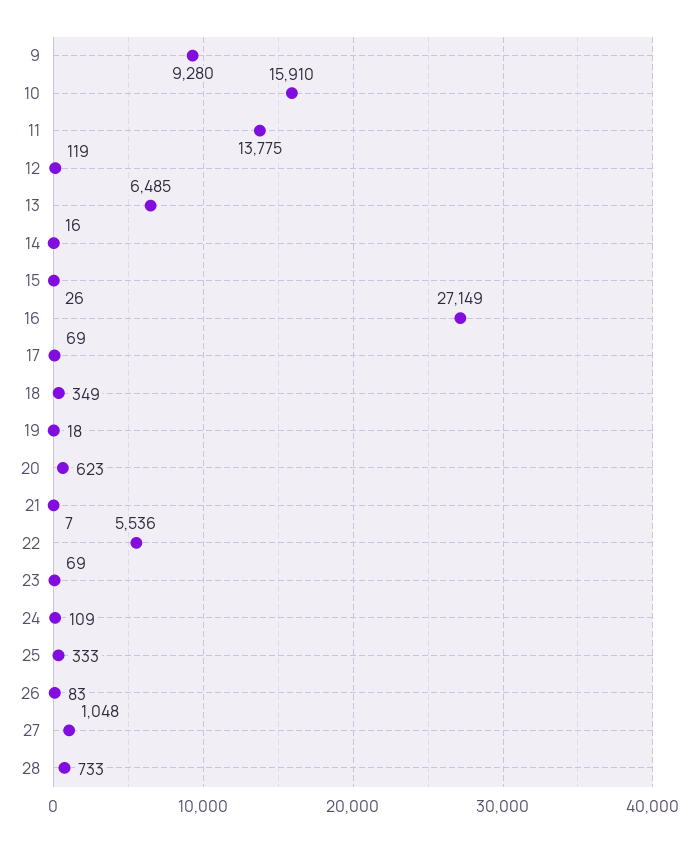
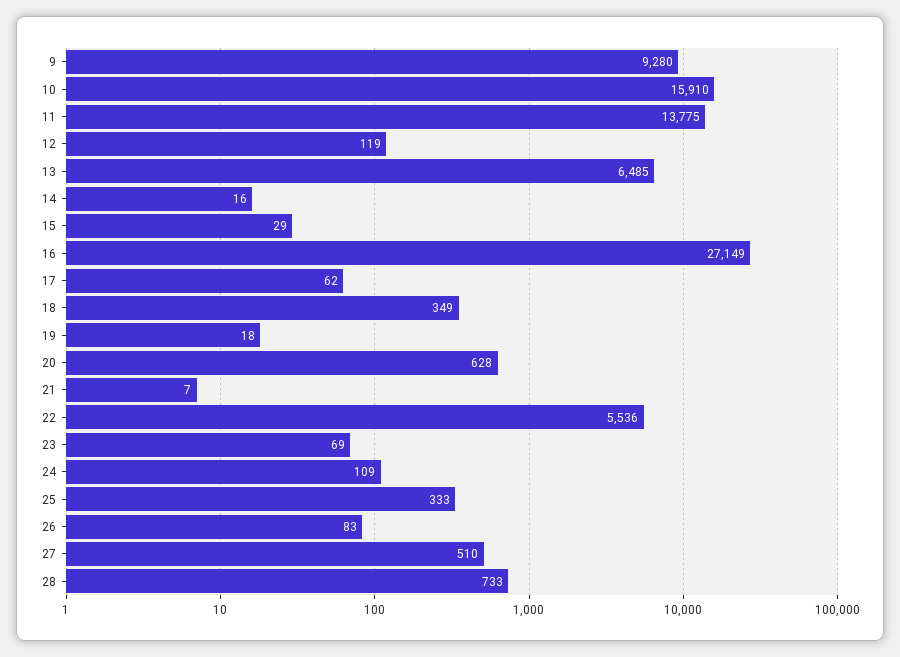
15: 26 -> 29
17: 69 -> 62
20: 623 -> 628
27: 1048 -> 510

